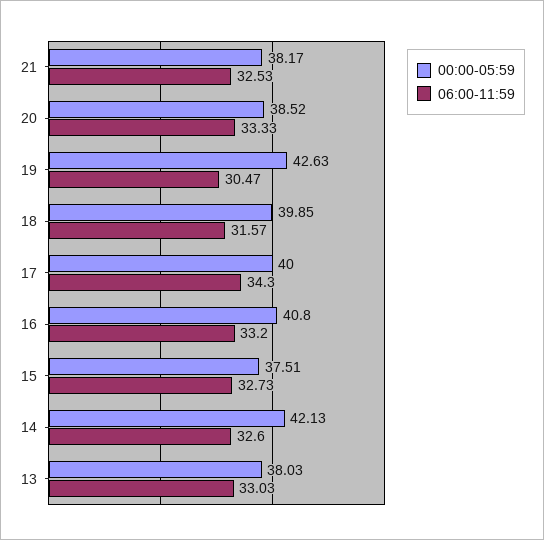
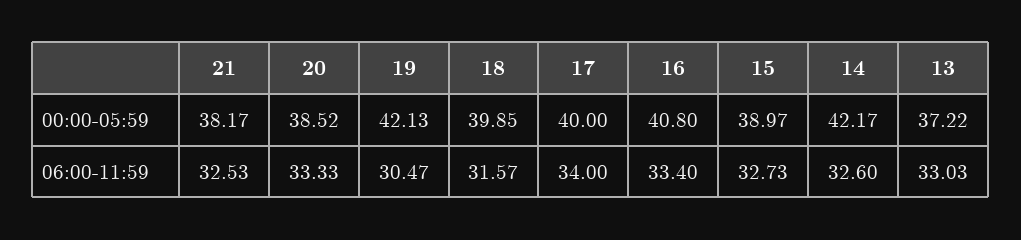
00:00-05:59, 19: 42.63 -> 42.13
06:00-11:59, 17: 34.3 -> 34
06:00-11:59, 16: 33.2 -> 33.4
00:00-05:59, 15: 37.51 -> 38.97
00:00-05:59, 14: 42.13 -> 42.17
00:00-05:59, 13: 38.03 -> 37.22

